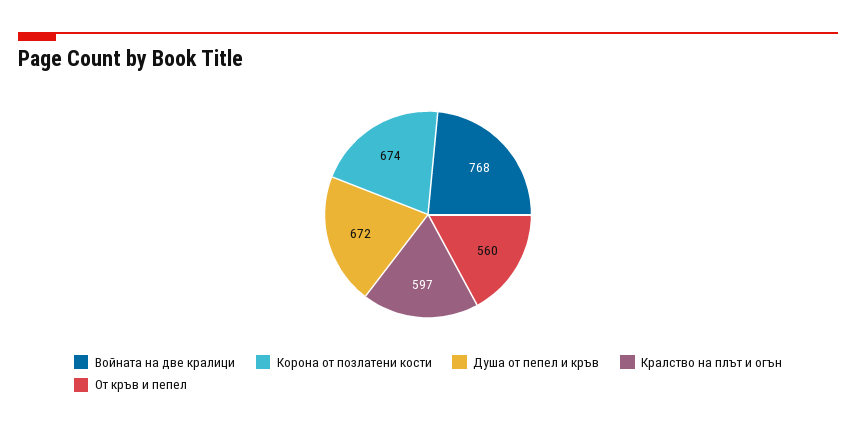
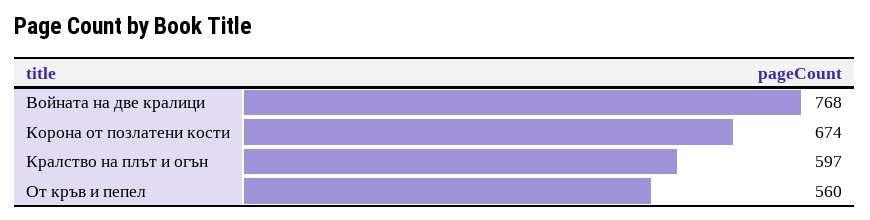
Душа от пепел и кръв: 672 -> none

